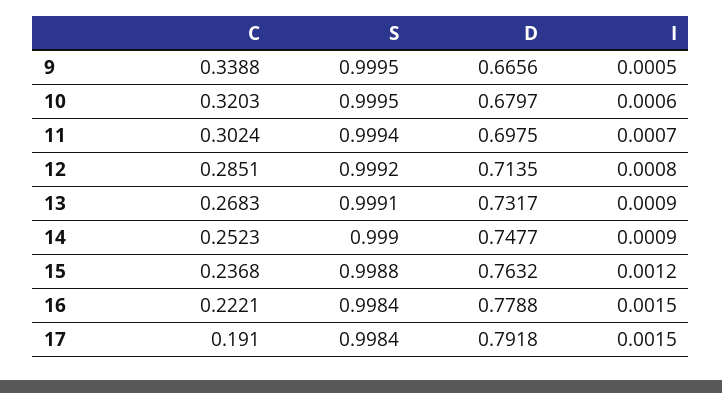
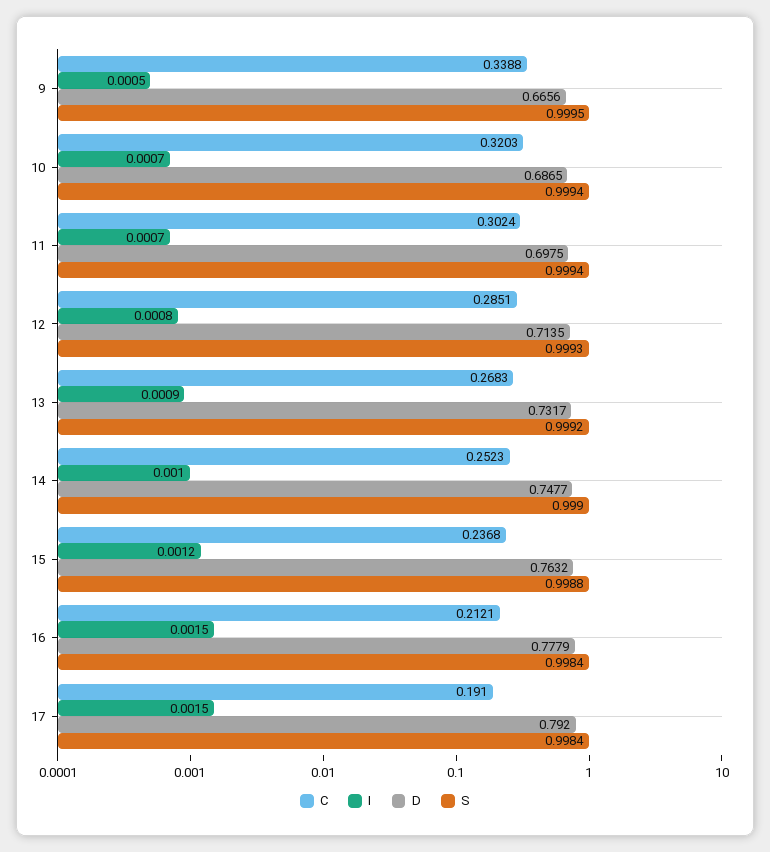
S, 10: 0.9995 -> 0.9994
D, 10: 0.6797 -> 0.6865
I, 10: 0.0006 -> 0.0007
S, 12: 0.9992 -> 0.9993
S, 13: 0.9991 -> 0.9992
I, 14: 0.0009 -> 0.001
C, 16: 0.2221 -> 0.2121
D, 16: 0.7788 -> 0.7779
D, 17: 0.7918 -> 0.792

